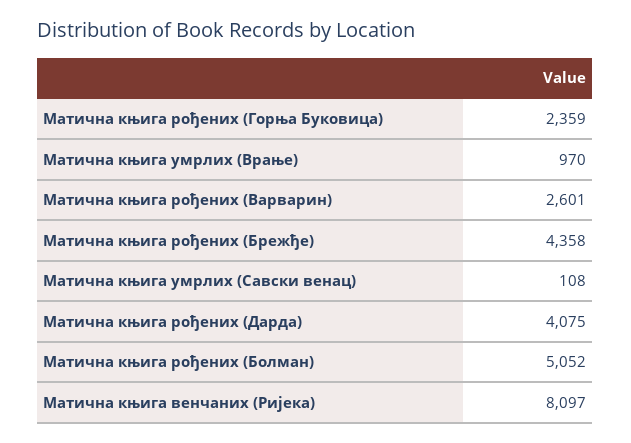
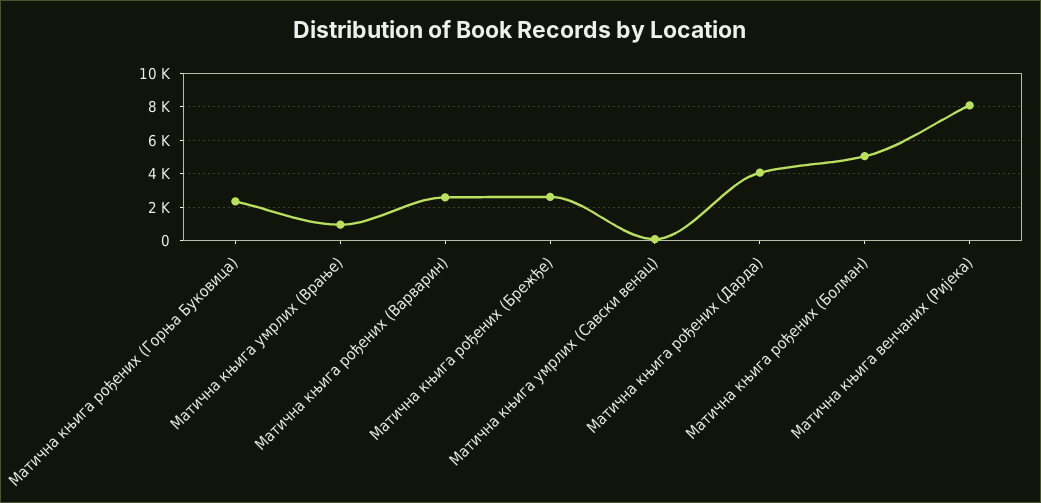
Матична књига рођених (Брежђе): 4358 -> 2500

